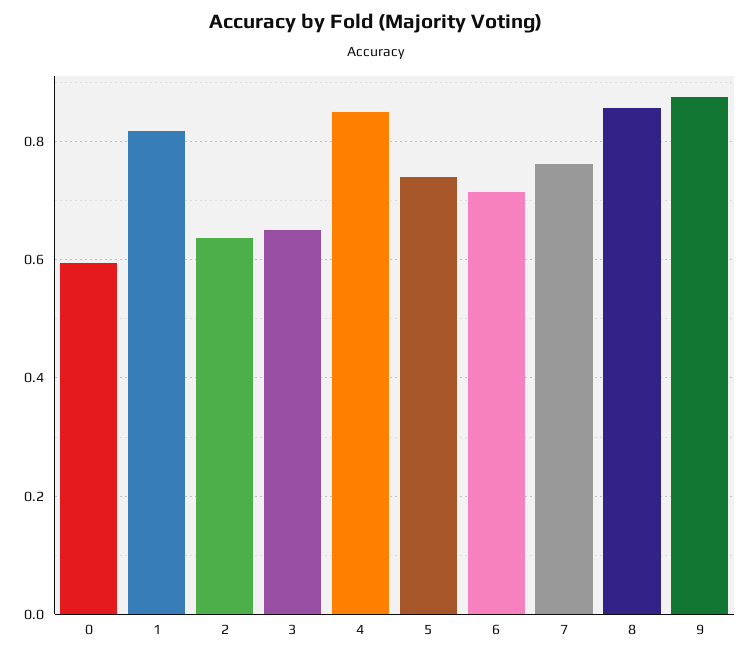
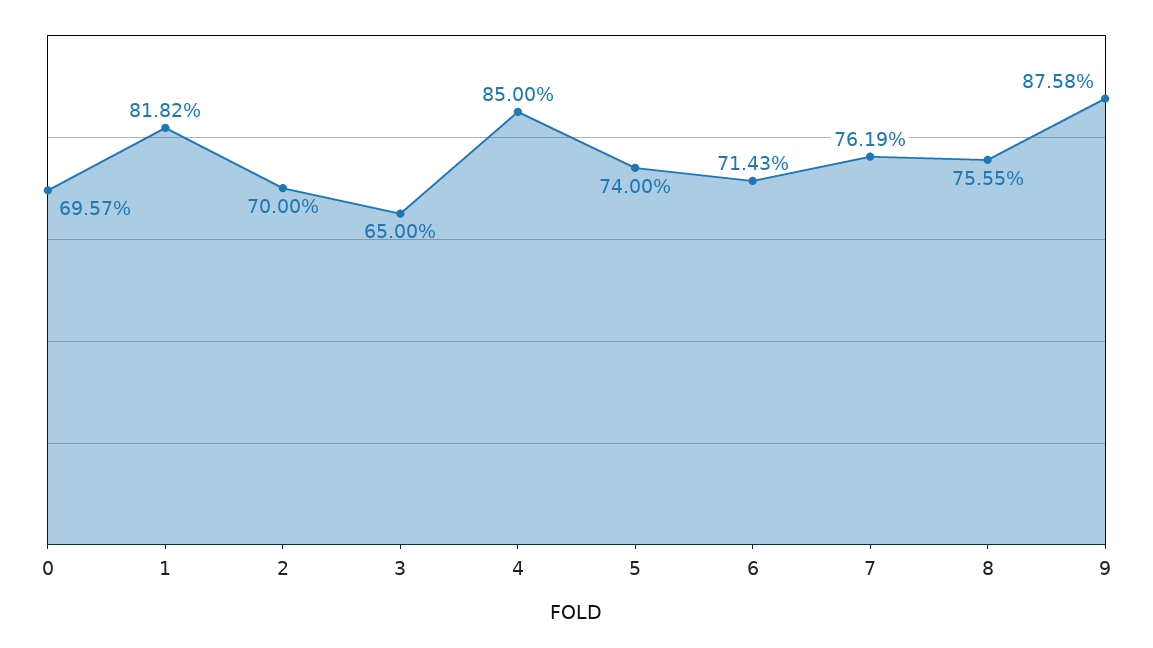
0: 0.6 -> 0.6957
2: 0.64 -> 0.7
8: 0.86 -> 0.7555

